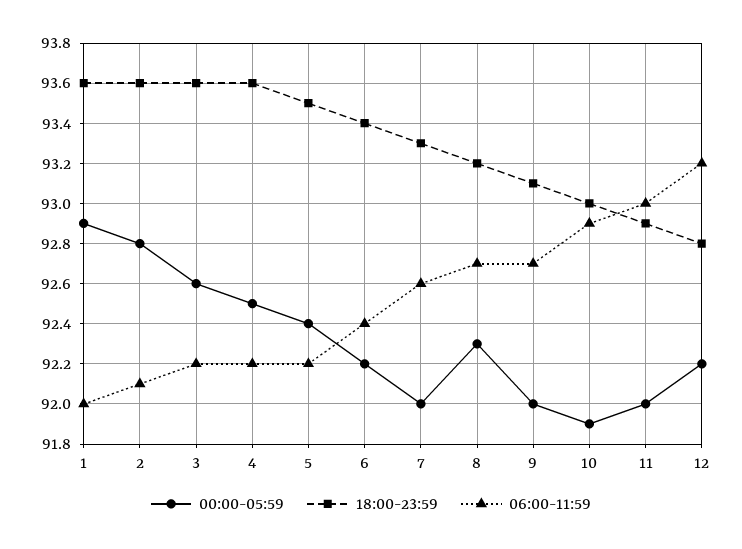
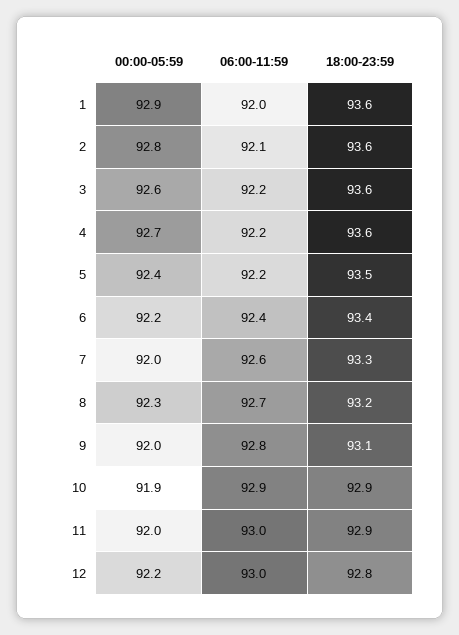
00:00-05:59, 4: 92.5 -> 92.7
06:00-11:59, 9: 92.7 -> 92.8
18:00-23:59, 10: 93 -> 92.9
06:00-11:59, 12: 93.2 -> 93

